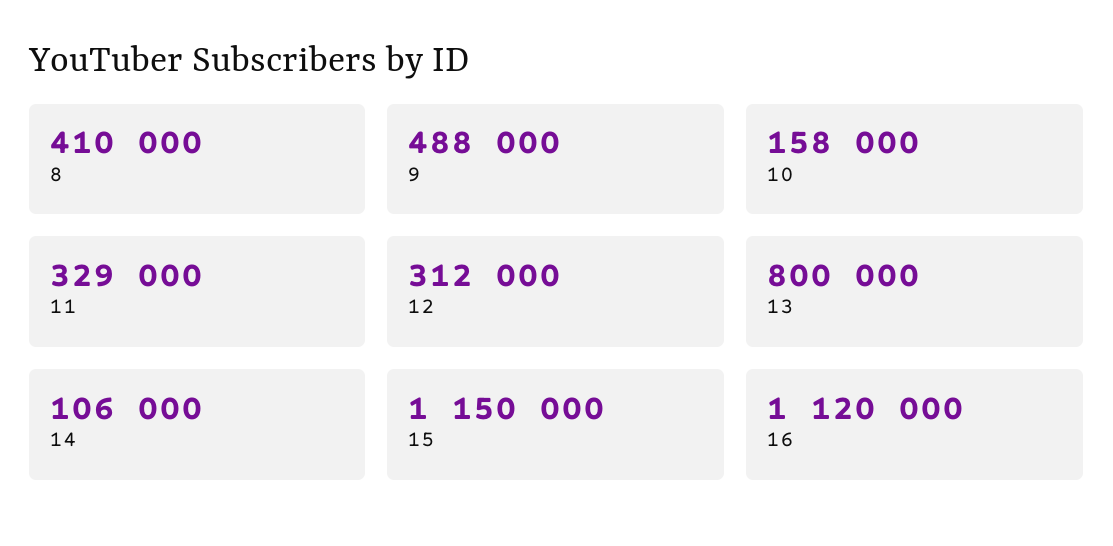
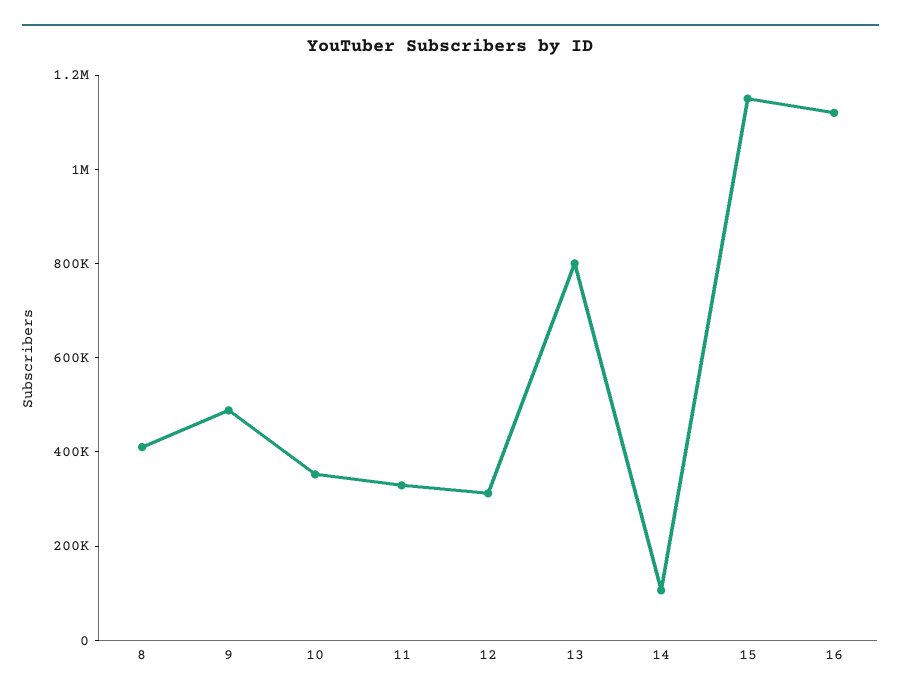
10: 158000 -> 350000

